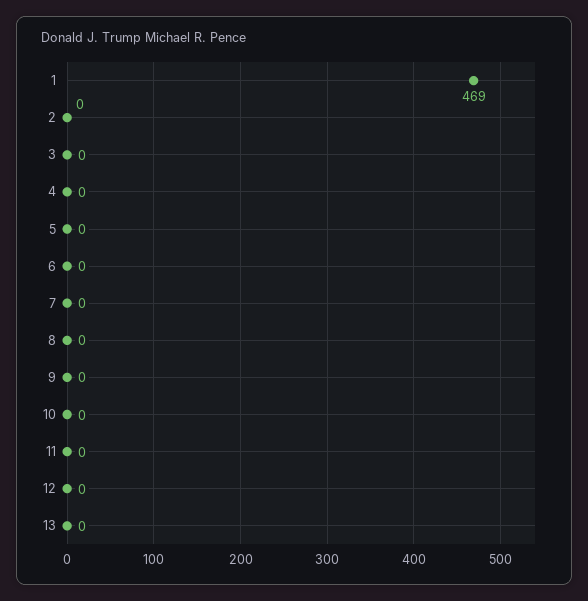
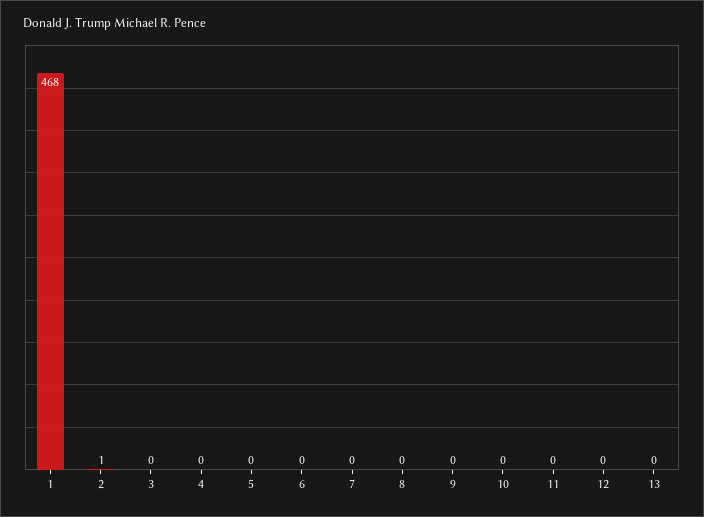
1: 469 -> 468
2: 0 -> 1

